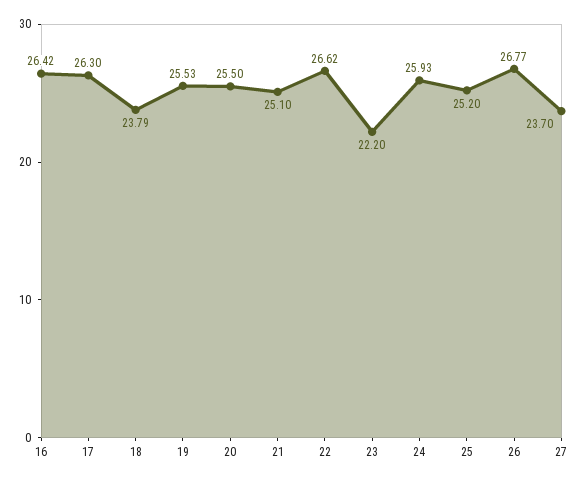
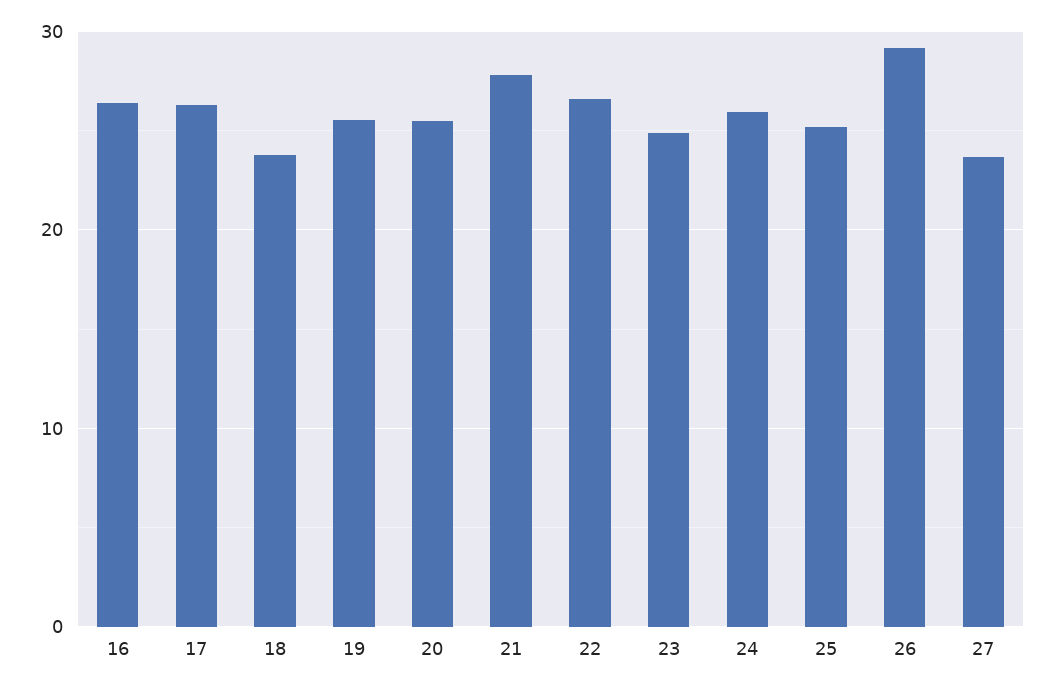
21: 25.1 -> 28
23: 22.2 -> 25
26: 26.77 -> 29

